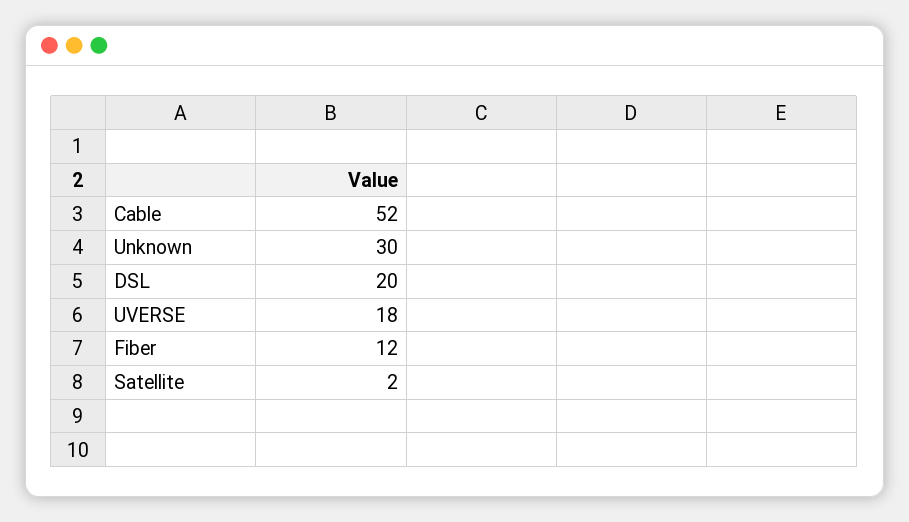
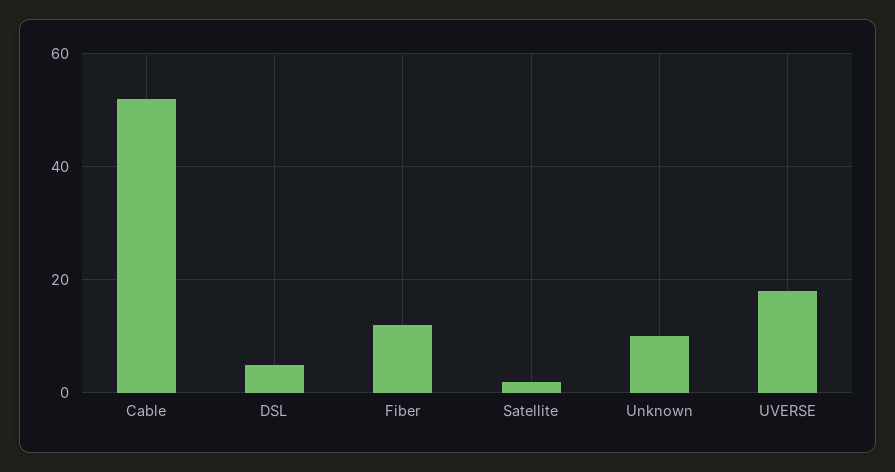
Unknown: 30 -> 10
DSL: 20 -> 5

